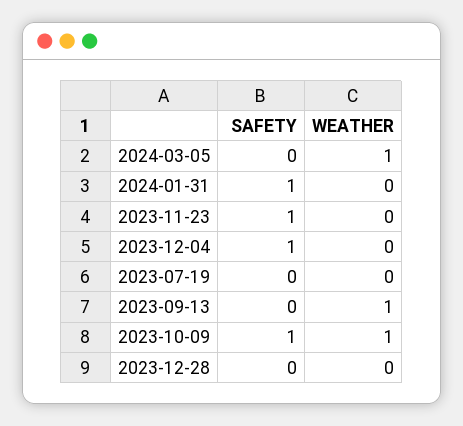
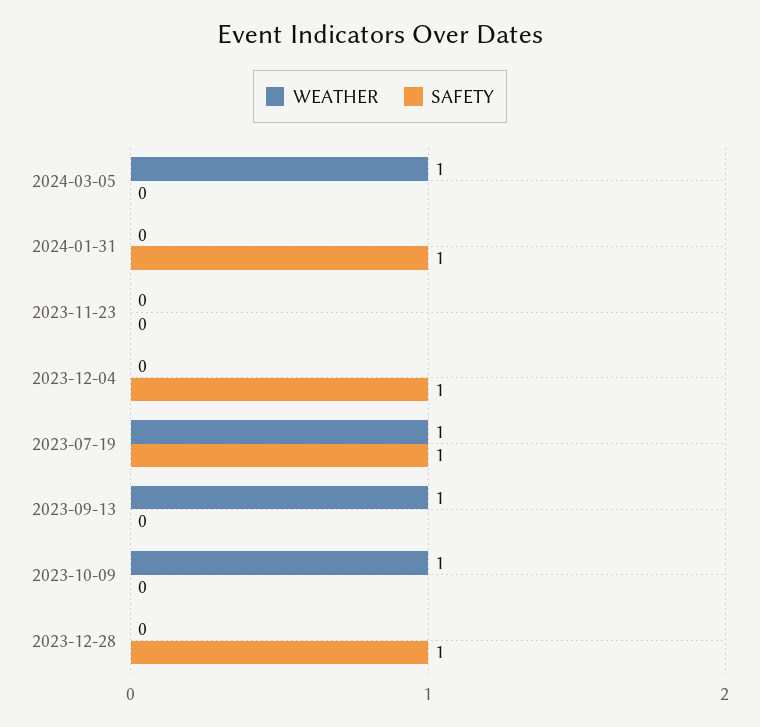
SAFETY, 2023-11-23: 1 -> 0
SAFETY, 2023-07-19: 0 -> 1
WEATHER, 2023-07-19: 0 -> 1
SAFETY, 2023-10-09: 1 -> 0
SAFETY, 2023-12-28: 0 -> 1

